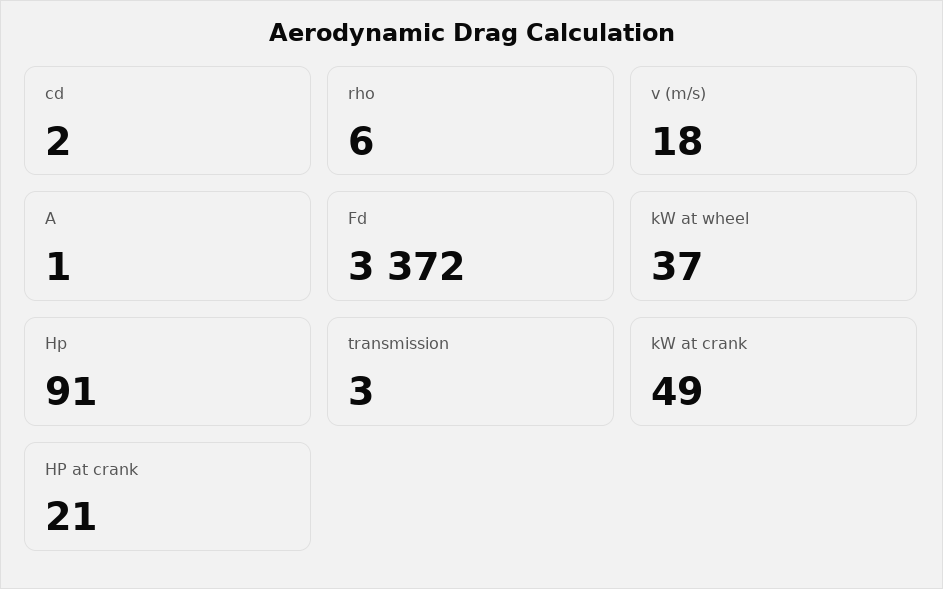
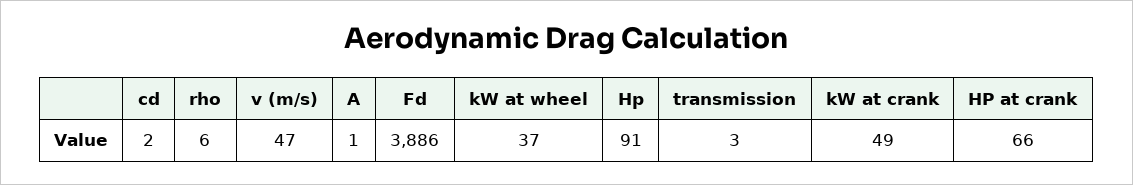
v (m/s): 18 -> 47
Fd: 3372 -> 3886
HP at crank: 21 -> 66

